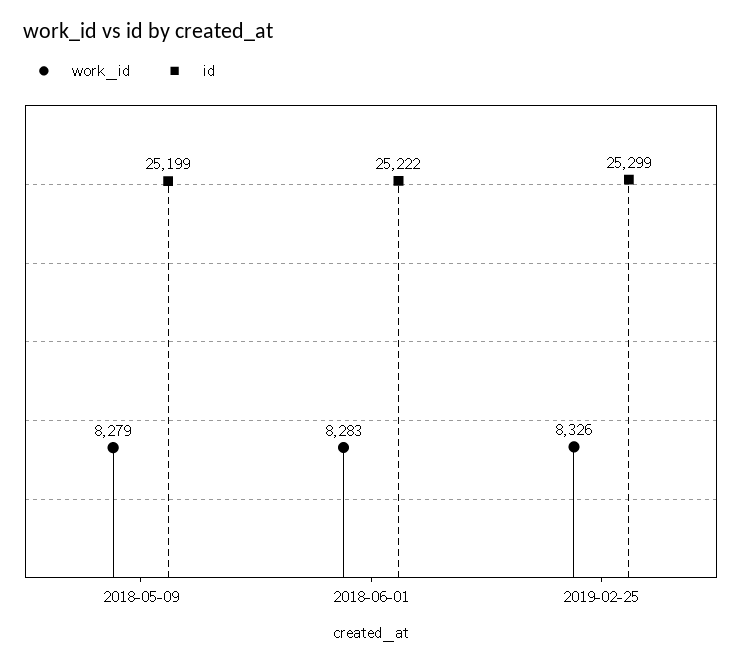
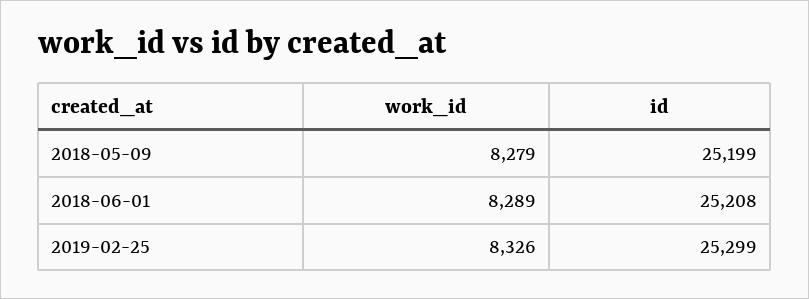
work_id, 2018-06-01: 8283 -> 8289
id, 2018-06-01: 25222 -> 25208

